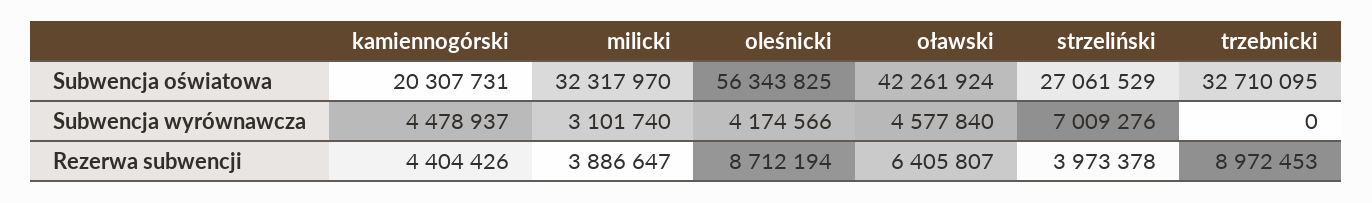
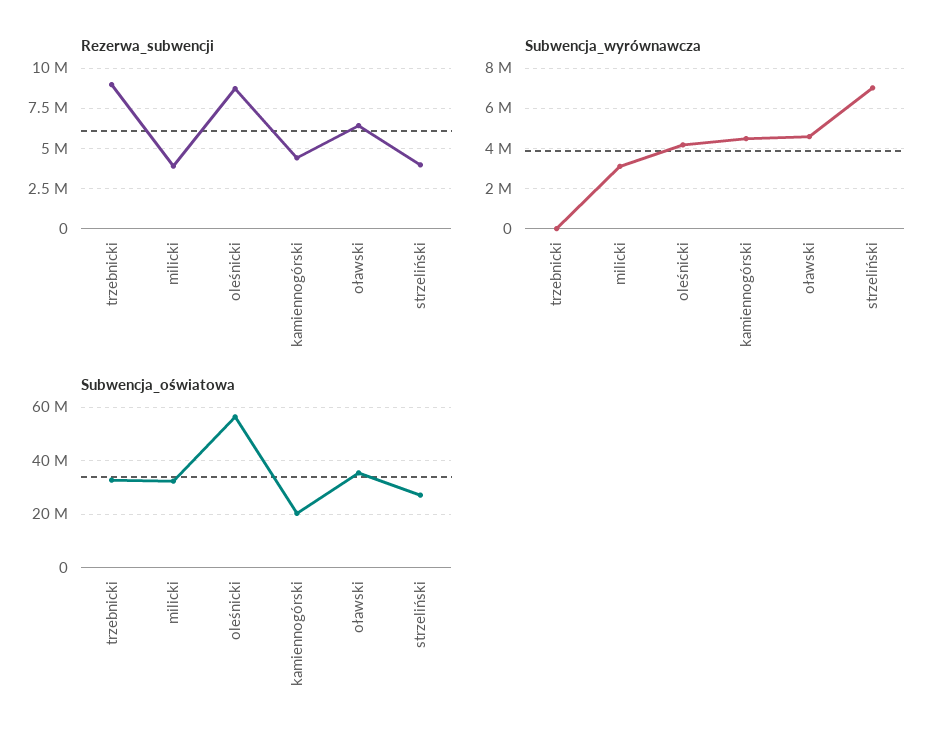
Subwencja oświatowa, oławski: 42261924 -> 35000000

